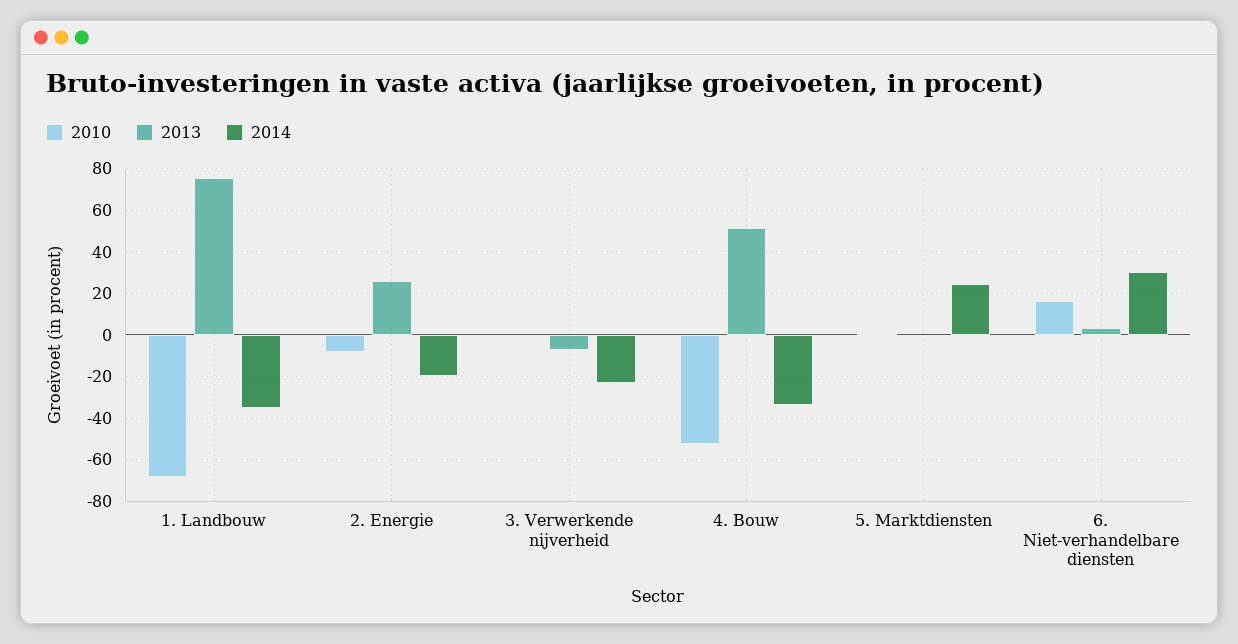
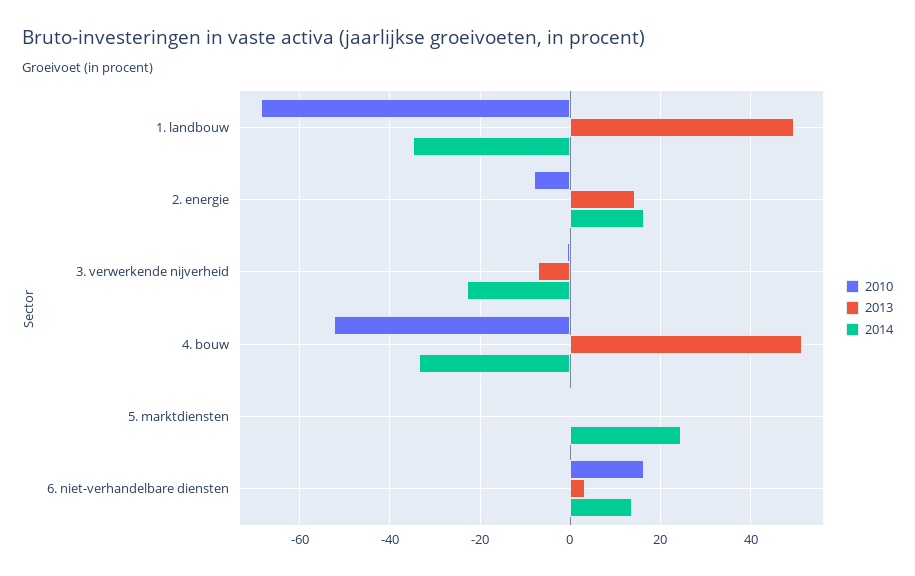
2013, 1. Landbouw: 75 -> 50
2013, 2. Energie: 25 -> 14
2014, 2. Energie: -20 -> 16
2014, 6. Niet-verhandelbare diensten: 30 -> 14

